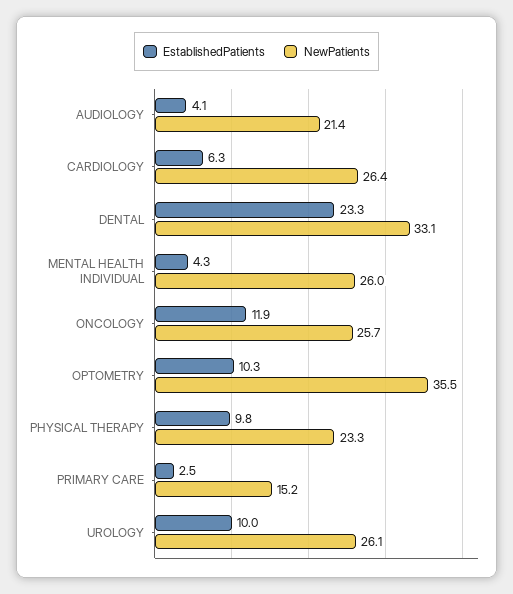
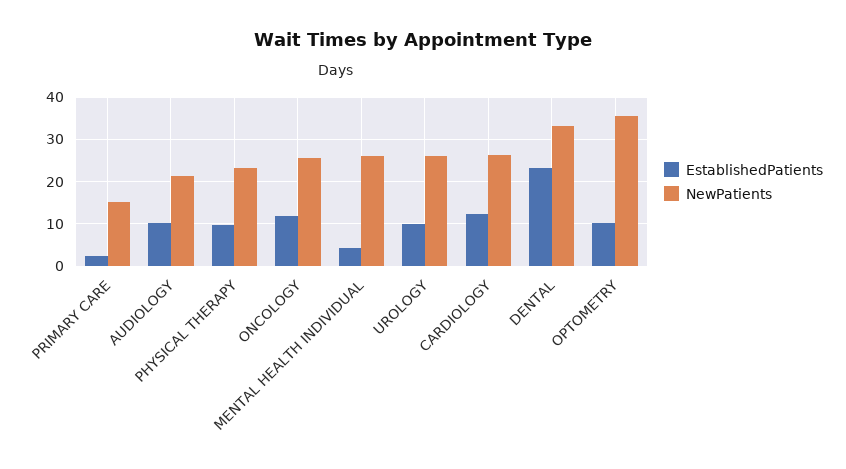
EstablishedPatients, AUDIOLOGY: 4.1 -> 10
EstablishedPatients, CARDIOLOGY: 6.3 -> 12

